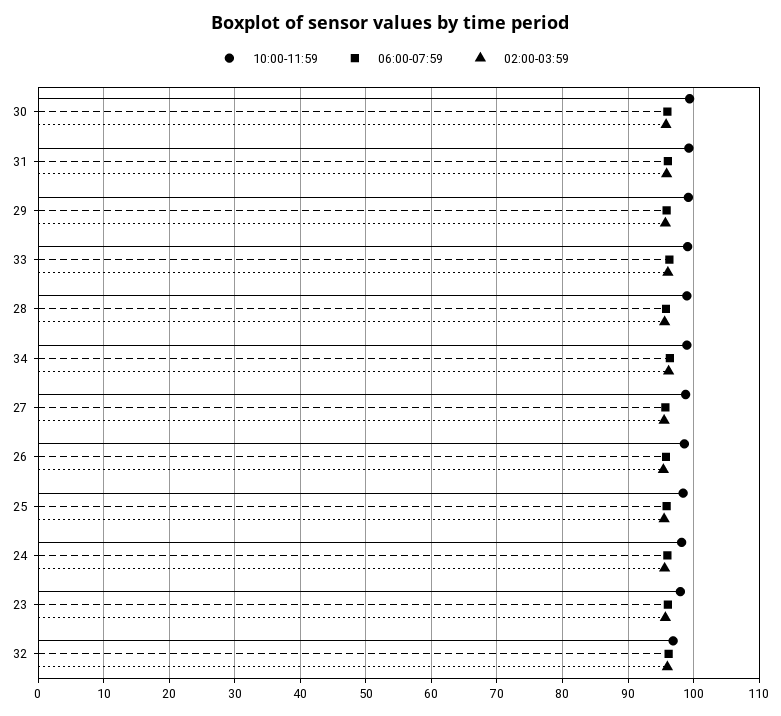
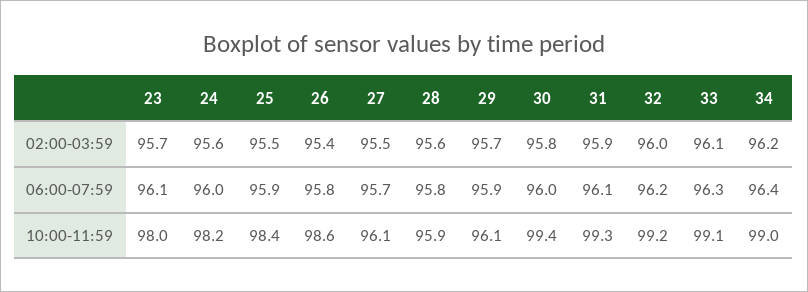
10:00-11:59, 29: 99 -> 96.1
10:00-11:59, 28: 99 -> 95.9
10:00-11:59, 27: 99 -> 96.1
10:00-11:59, 32: 97 -> 99.2

